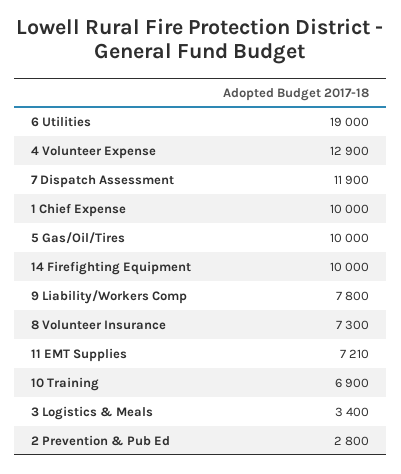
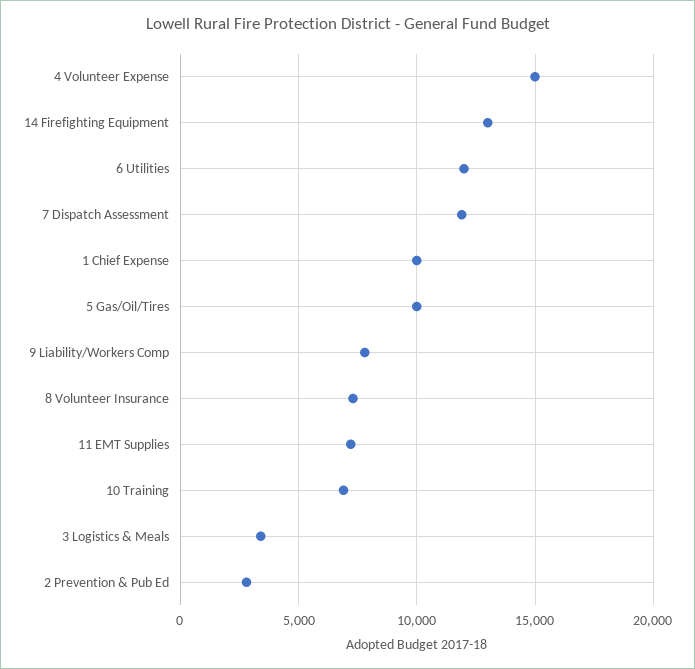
6 Utilities: 19000 -> 12000
4 Volunteer Expense: 12900 -> 15000
14 Firefighting Equipment: 10000 -> 13000

